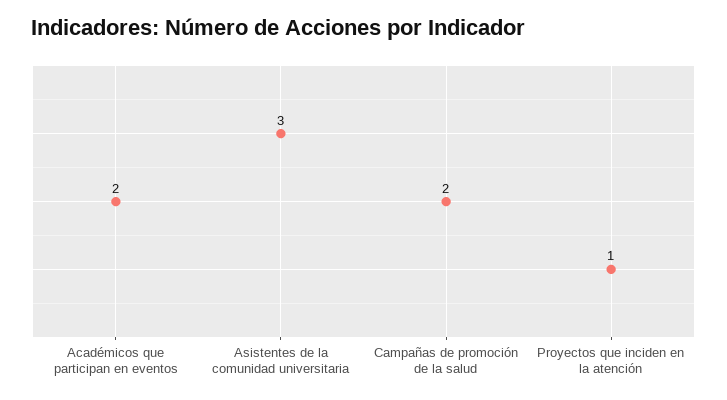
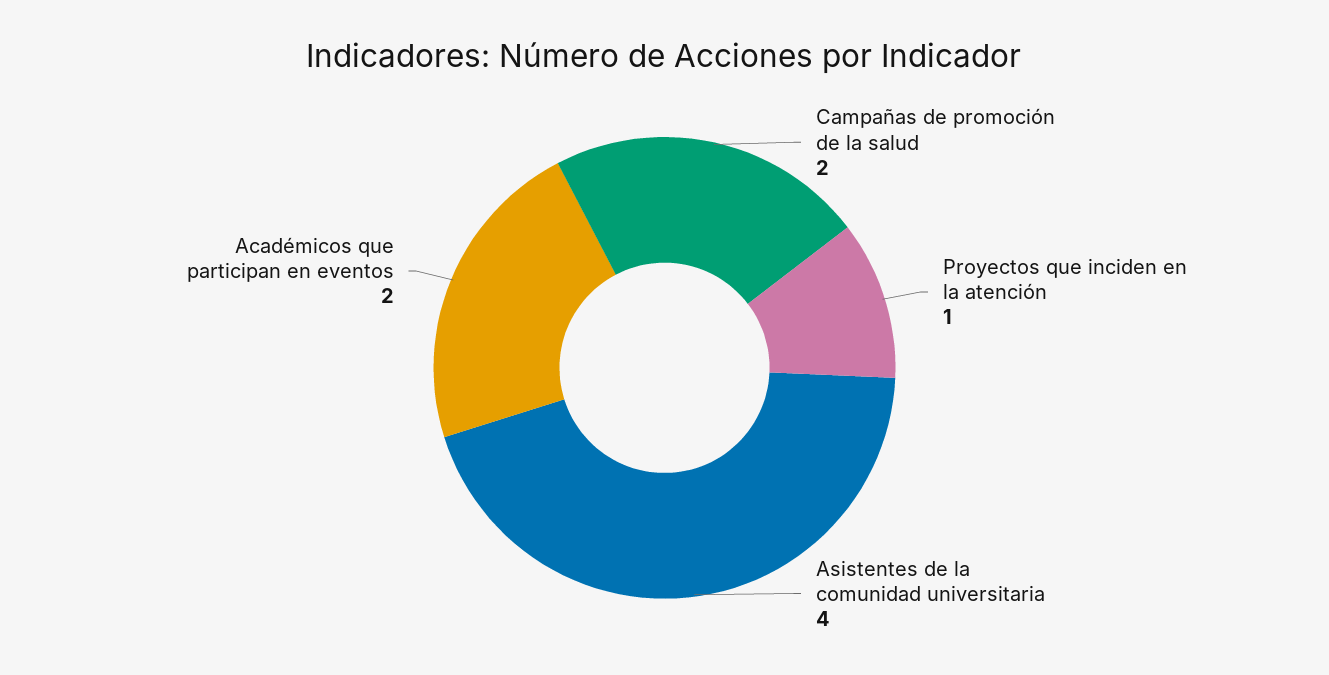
Asistentes de la comunidad universitaria: 3 -> 4

